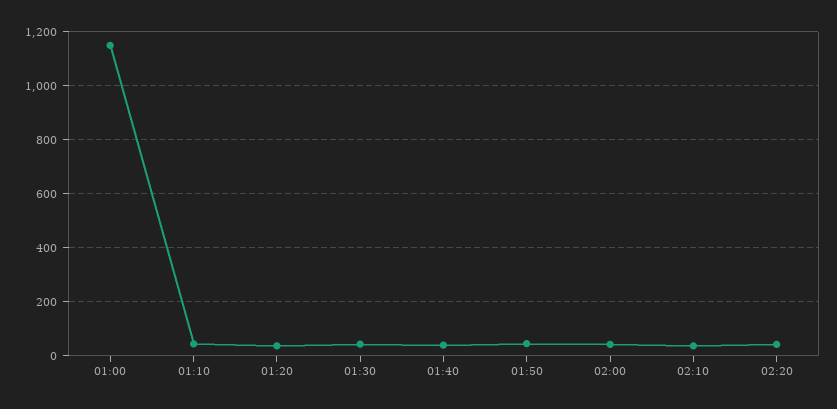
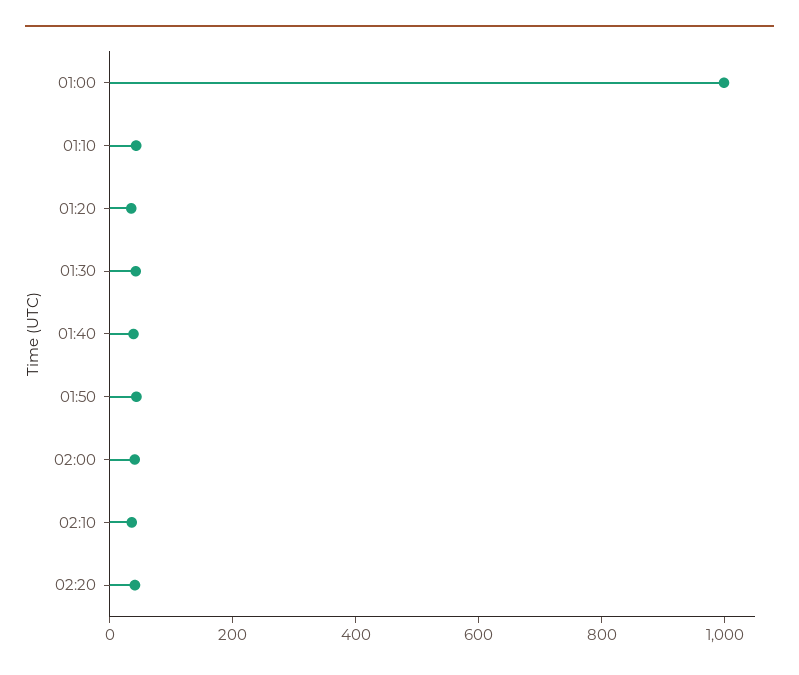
01:00: 1150 -> 1000

